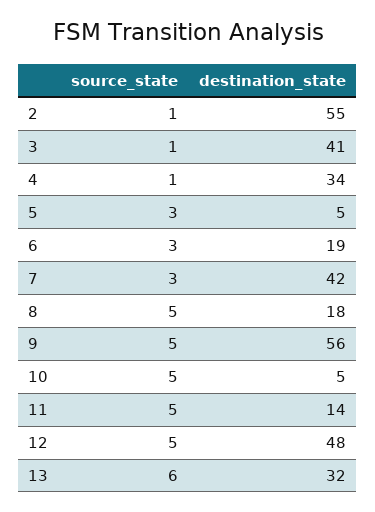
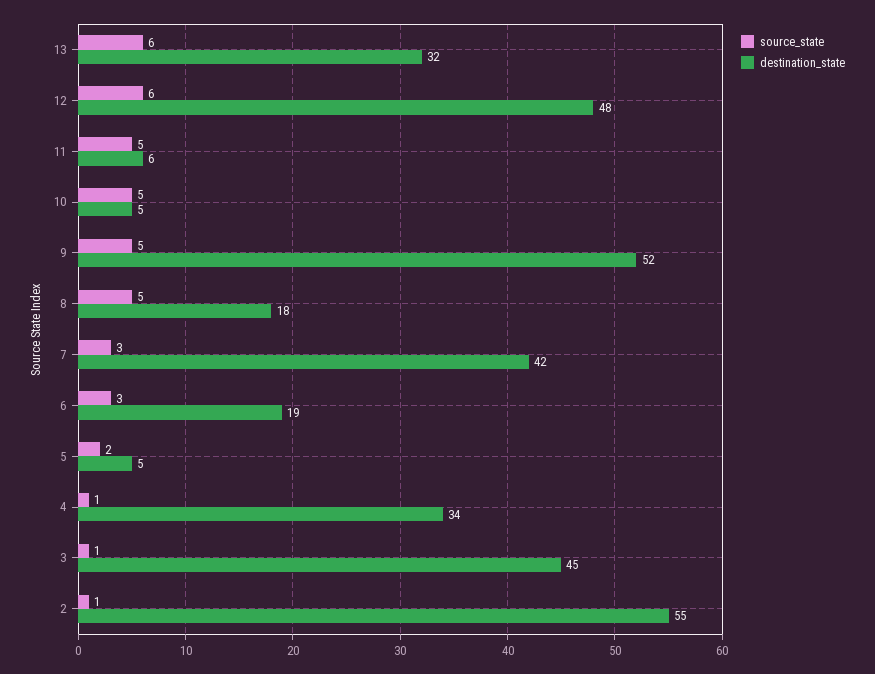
destination_state, 3: 41 -> 45
source_state, 5: 3 -> 2
destination_state, 9: 56 -> 52
destination_state, 11: 14 -> 6
source_state, 12: 5 -> 6

